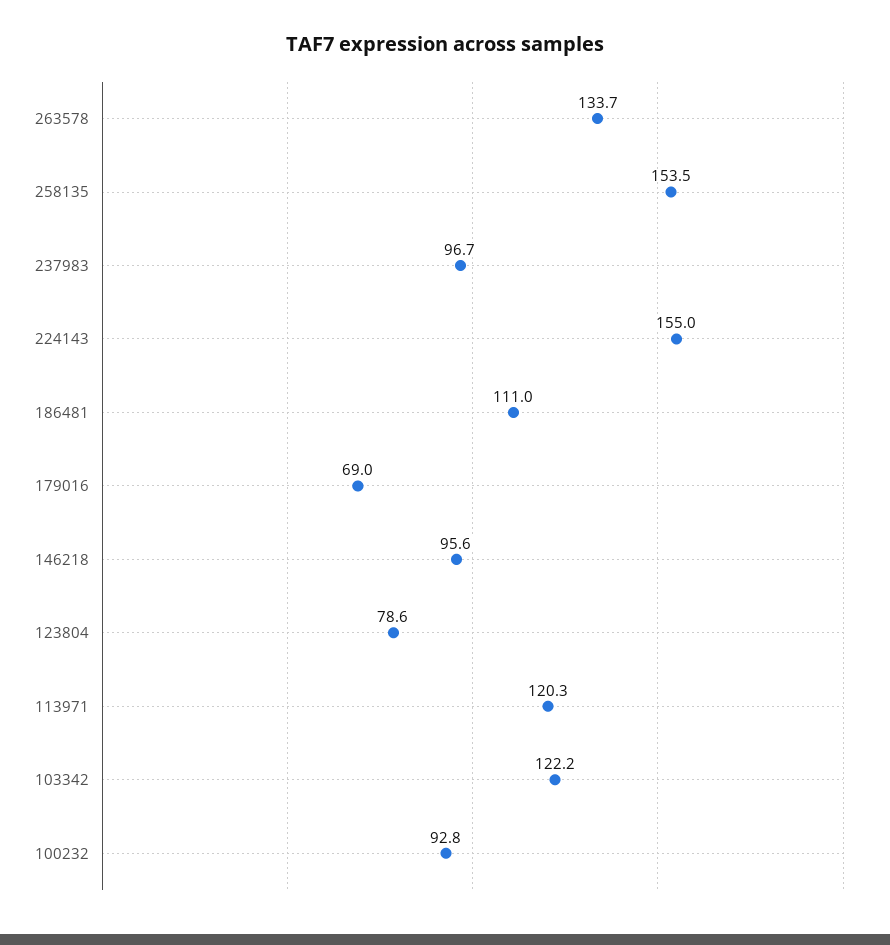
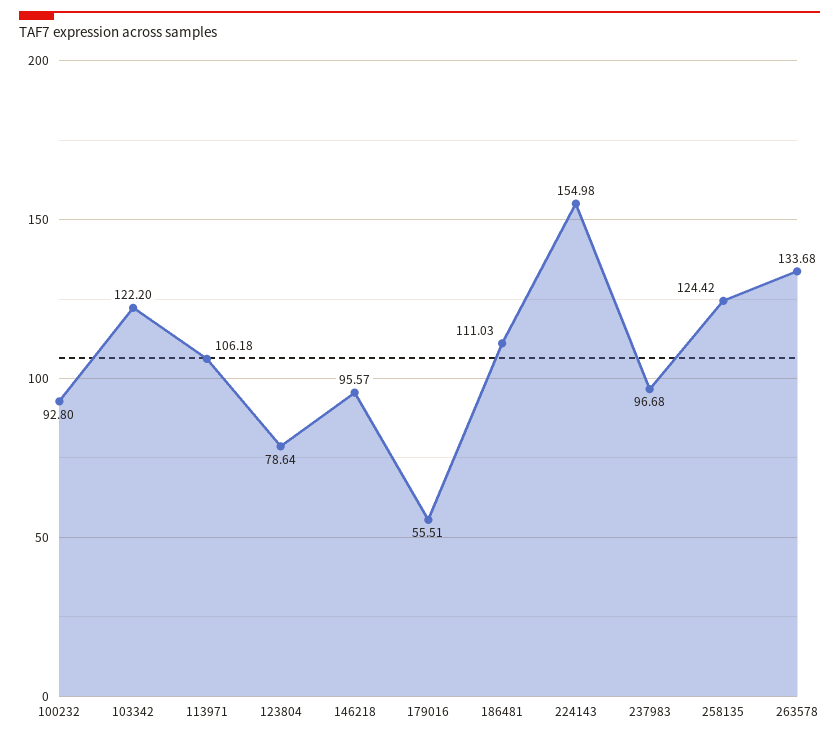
258135: 153.5 -> 124.42
179016: 69 -> 55.51
113971: 120.3 -> 106.18

